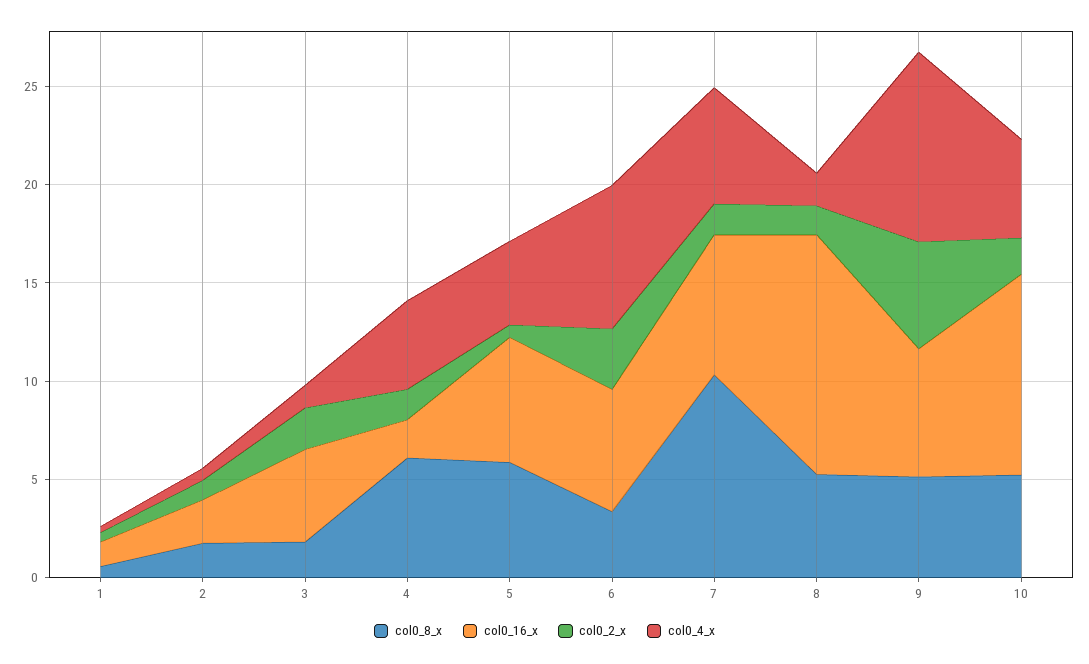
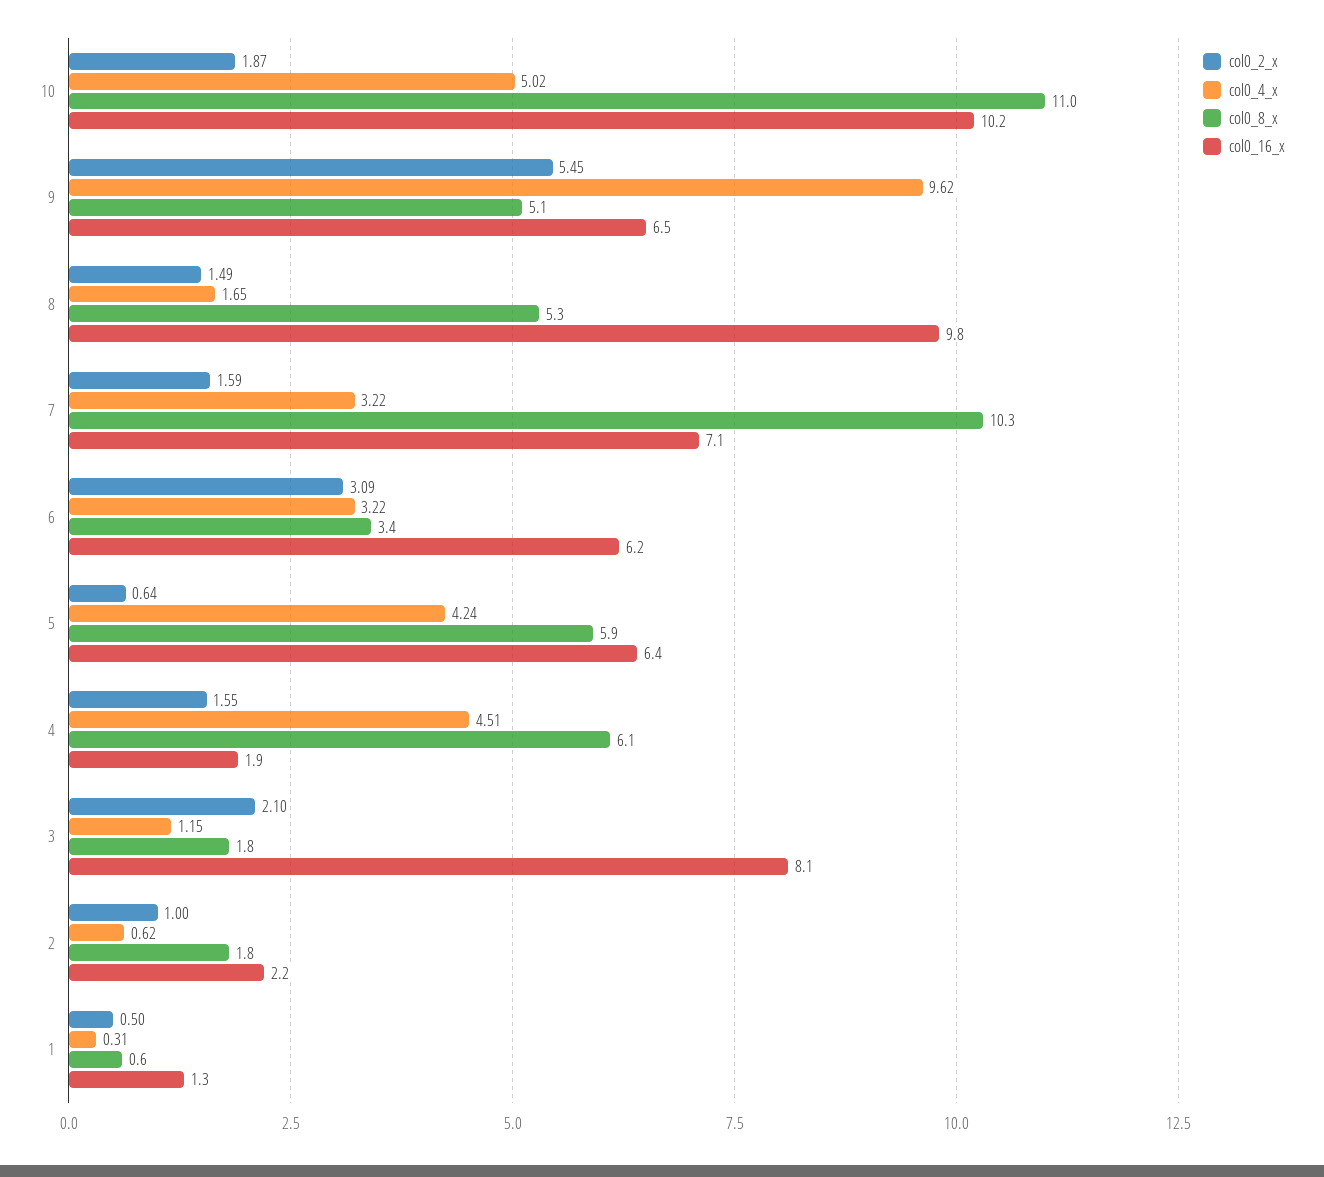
col0_16_x, 3: 5 -> 8.1
col0_4_x, 6: 7 -> 3.22
col0_4_x, 7: 6 -> 3.22
col0_16_x, 8: 12 -> 9.8
col0_8_x, 10: 5 -> 11

